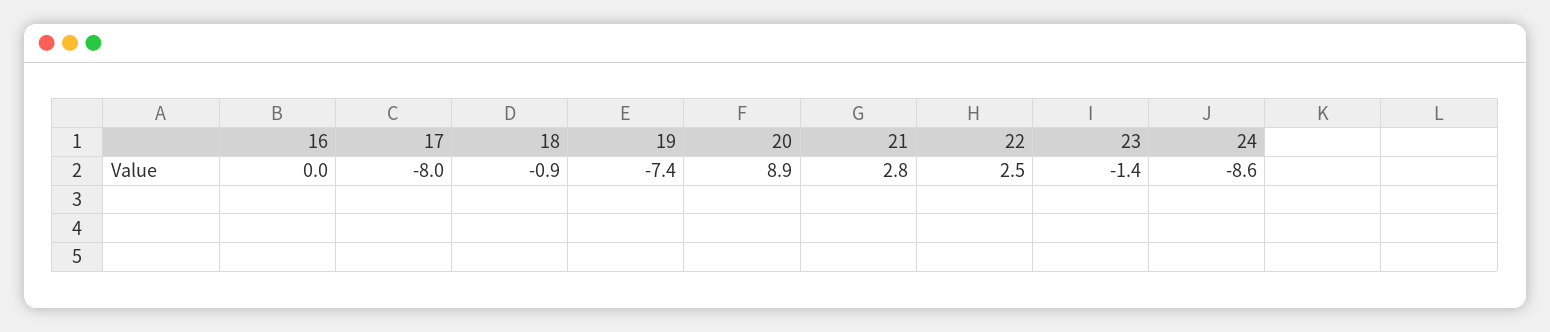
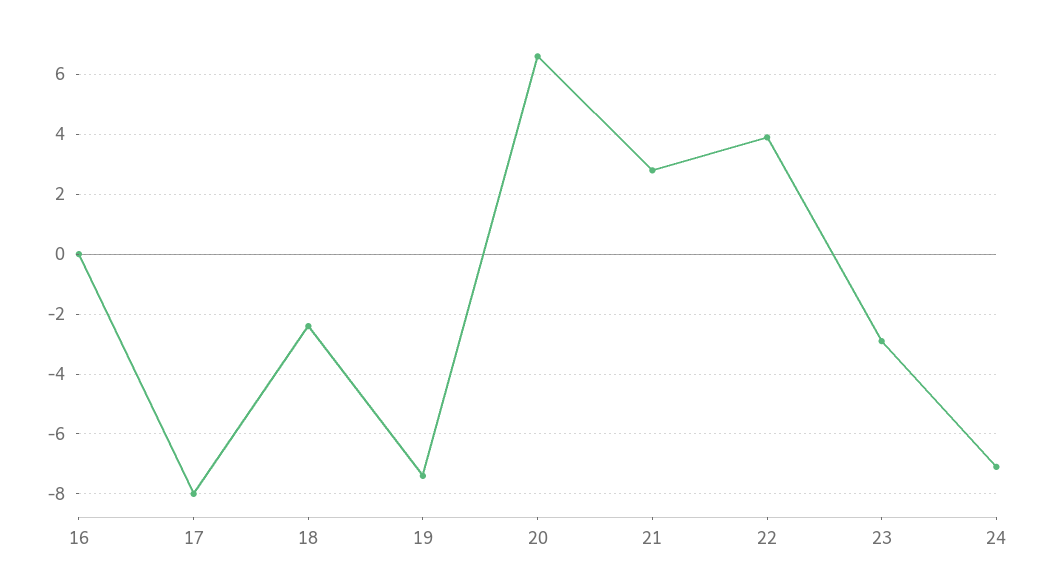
18: -0.9 -> -2.5
20: 8.9 -> 6.5
22: 2.5 -> 4
23: -1.4 -> -3
24: -8.6 -> -7

